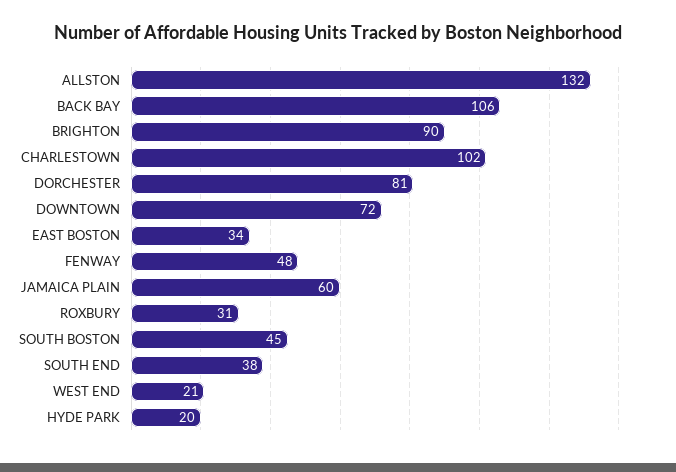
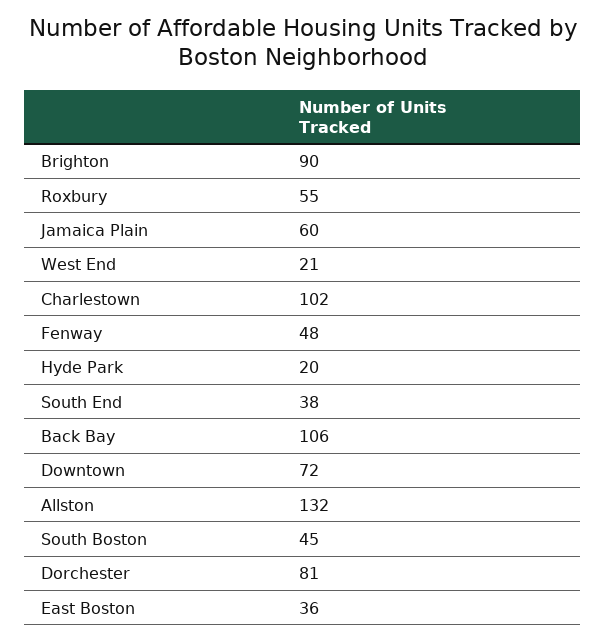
EAST BOSTON: 34 -> 36
ROXBURY: 31 -> 55

